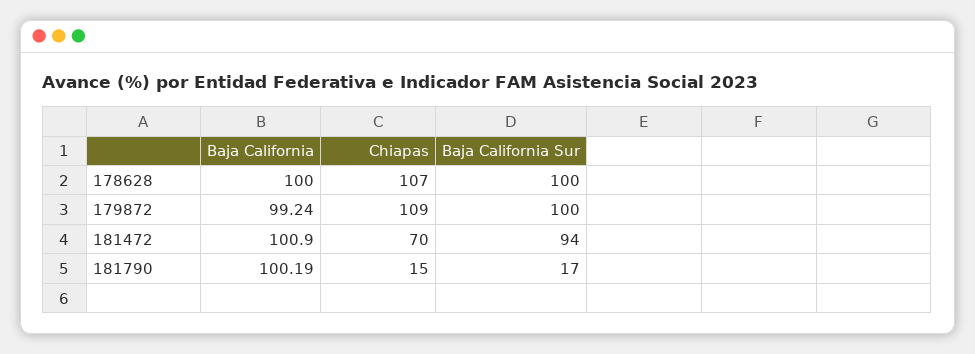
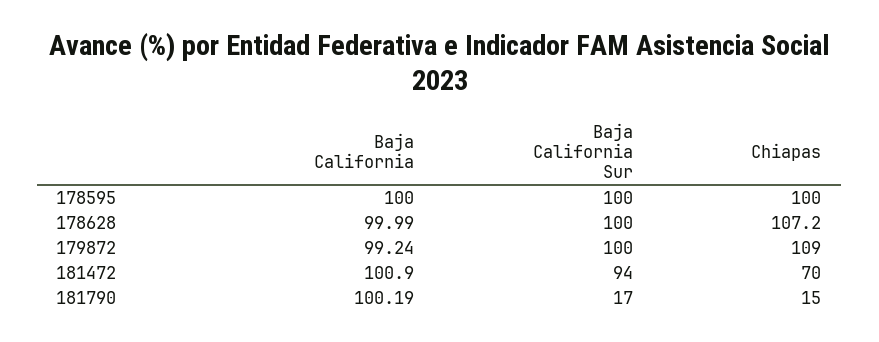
Baja California, 178628: 100 -> 99.99
Baja California, 178595: none -> 100
Baja California Sur, 178595: none -> 100
Chiapas, 178595: none -> 100

